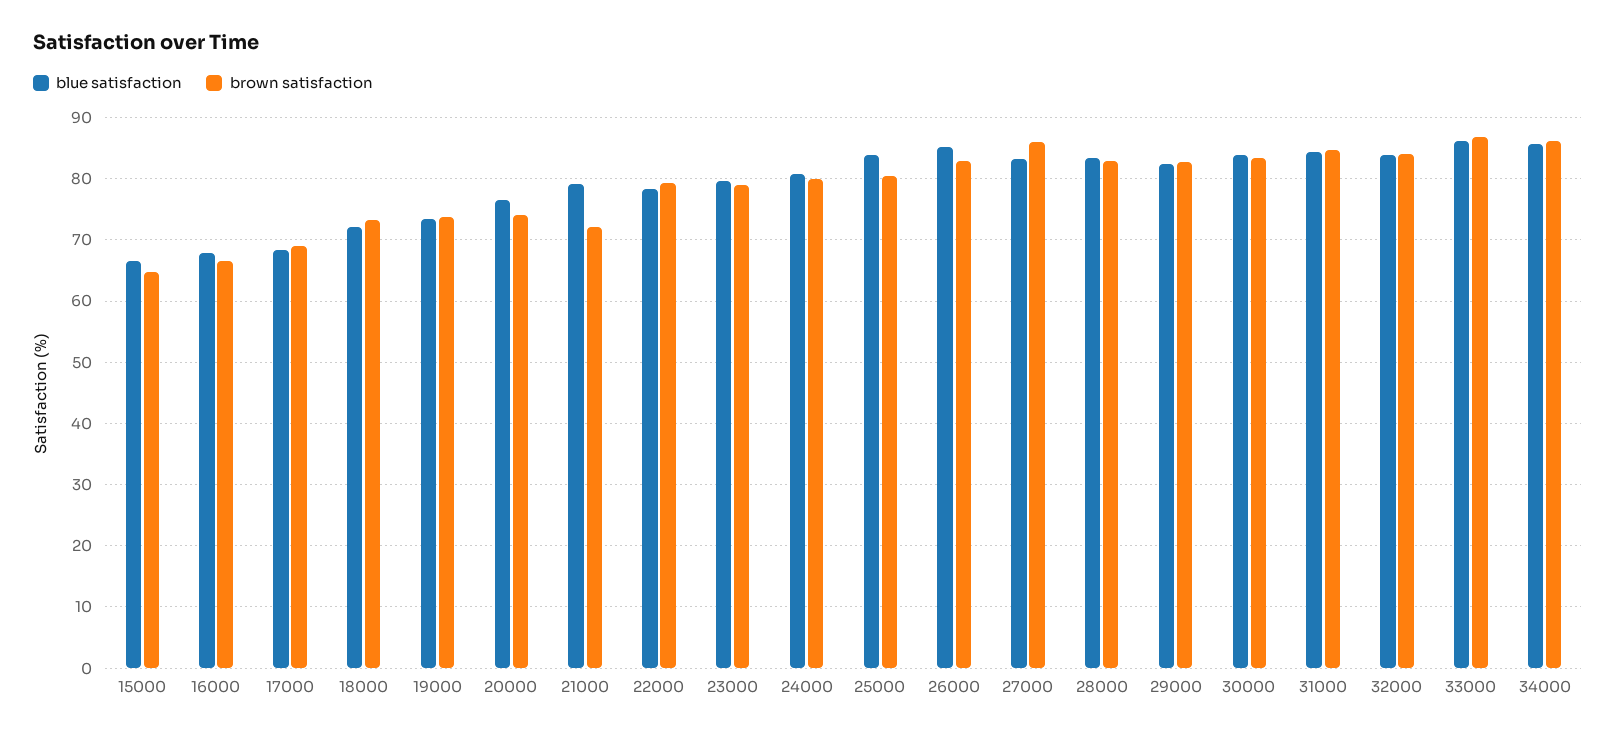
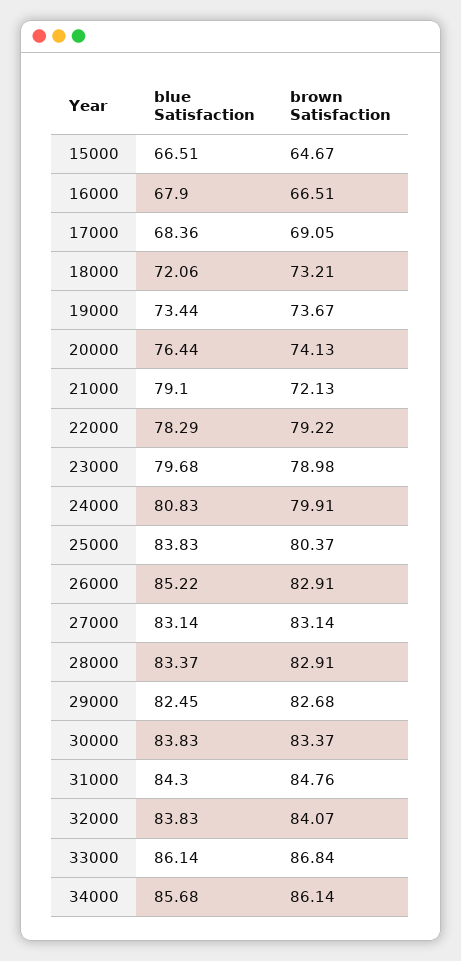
brown satisfaction, 27000: 86 -> 83.14

